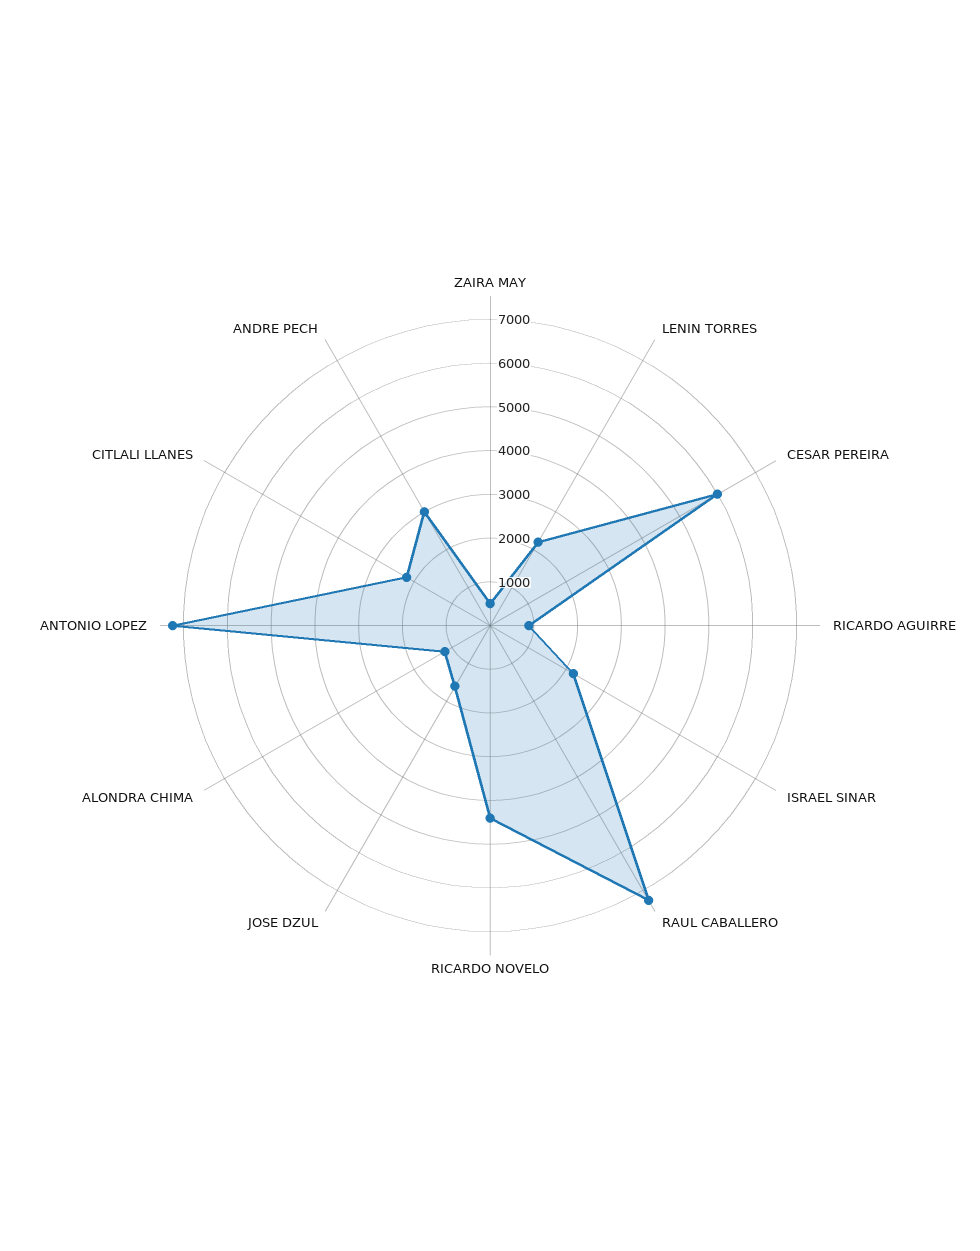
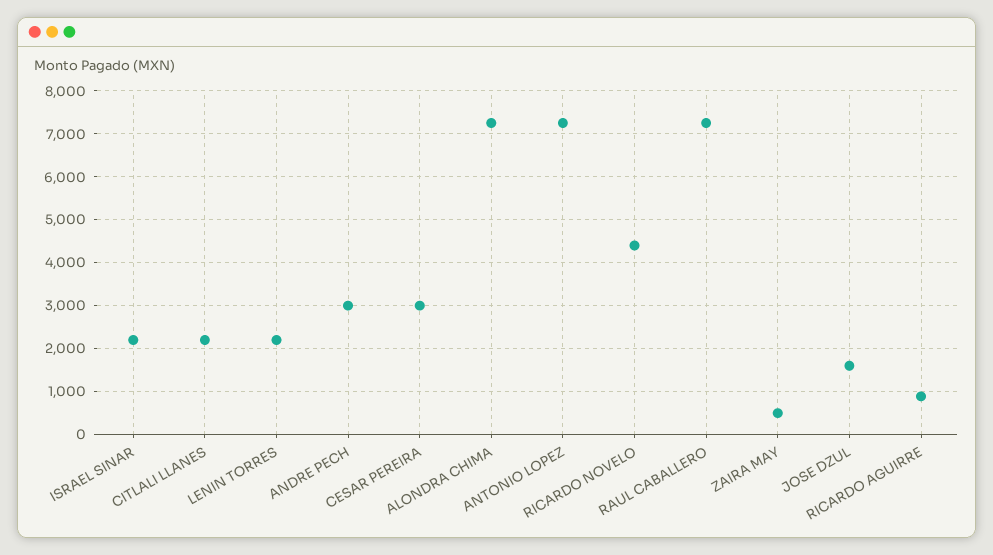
CESAR PEREIRA: 6000 -> 3000
ALONDRA CHIMA: 1200 -> 7200

